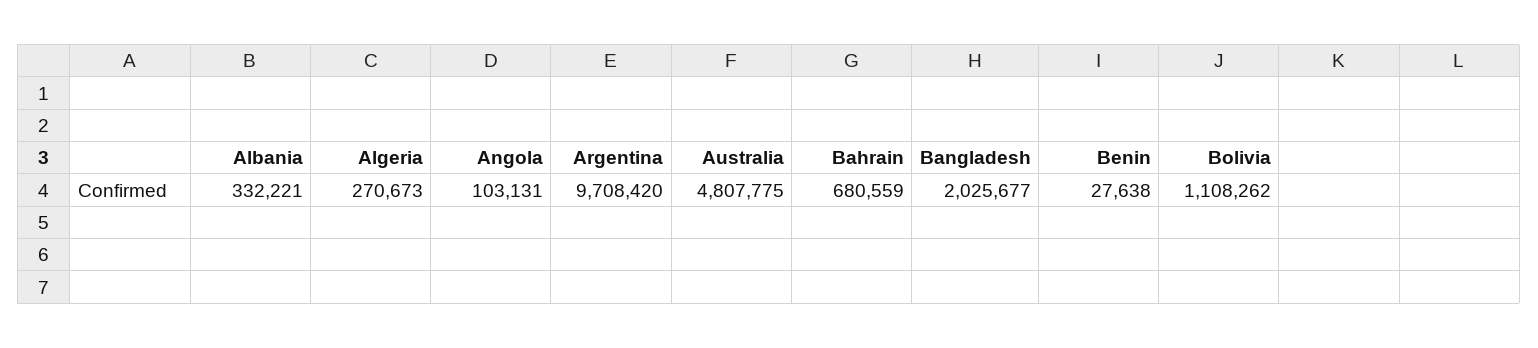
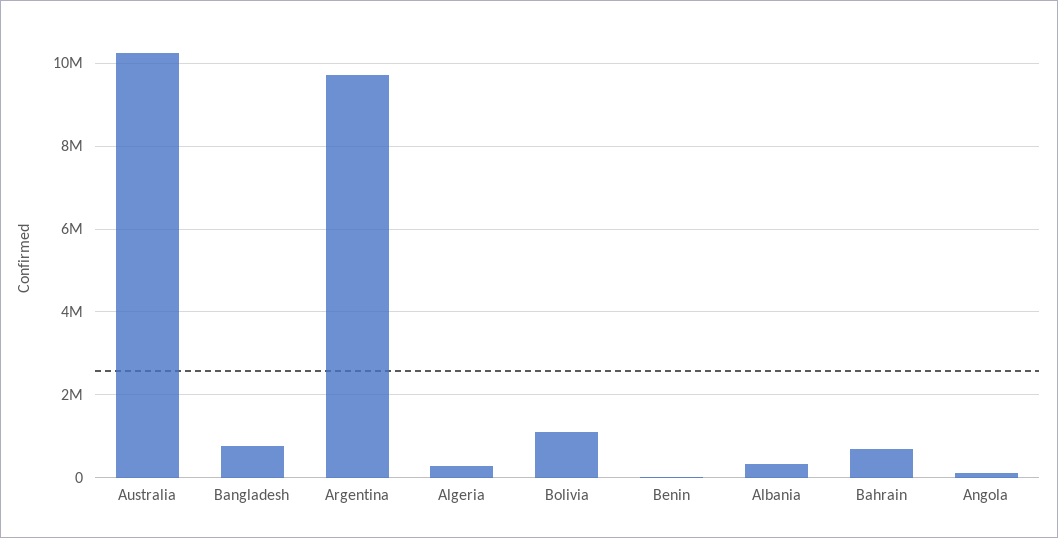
Australia: 4807775 -> 10200000
Bangladesh: 2025677 -> 800000

